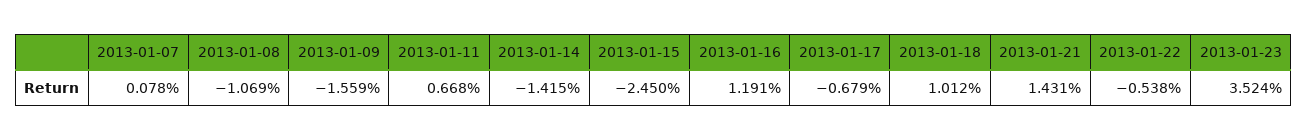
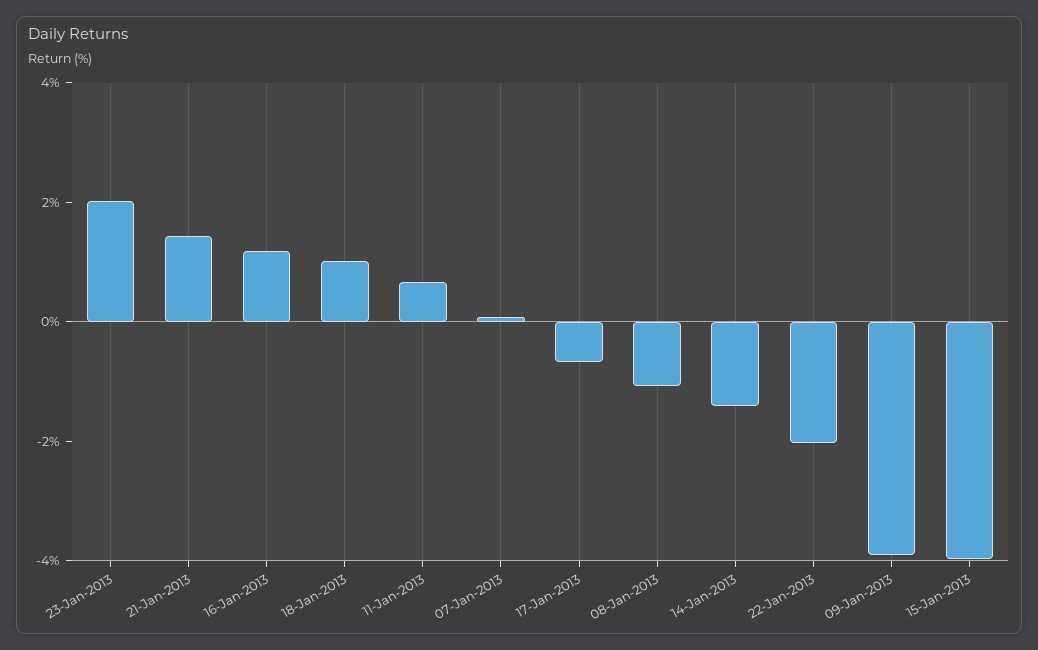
2013-01-09: -1.559 -> -4
2013-01-15: -2.45 -> -4
2013-01-22: -0.538 -> -2
2013-01-23: 3.524 -> 2

